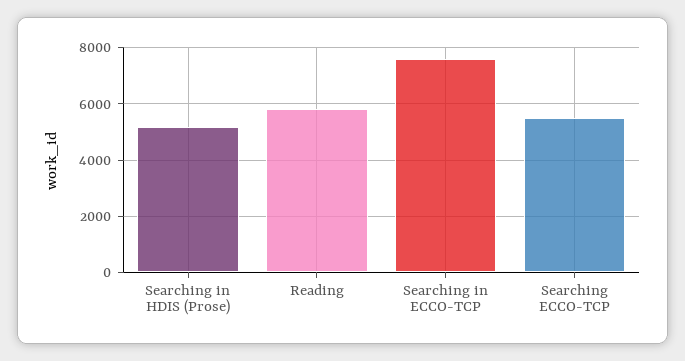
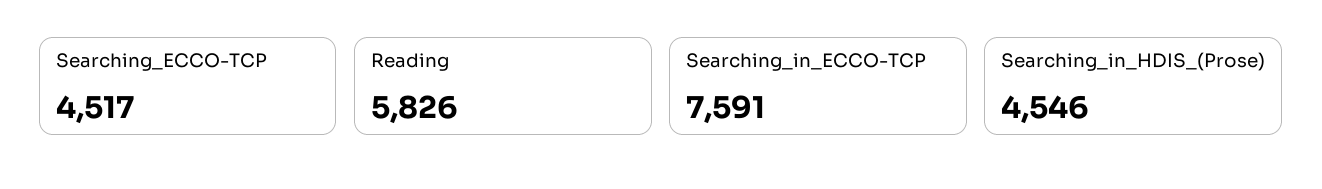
Searching in HDIS (Prose): 5250 -> 4546
Searching ECCO-TCP: 5500 -> 4517

